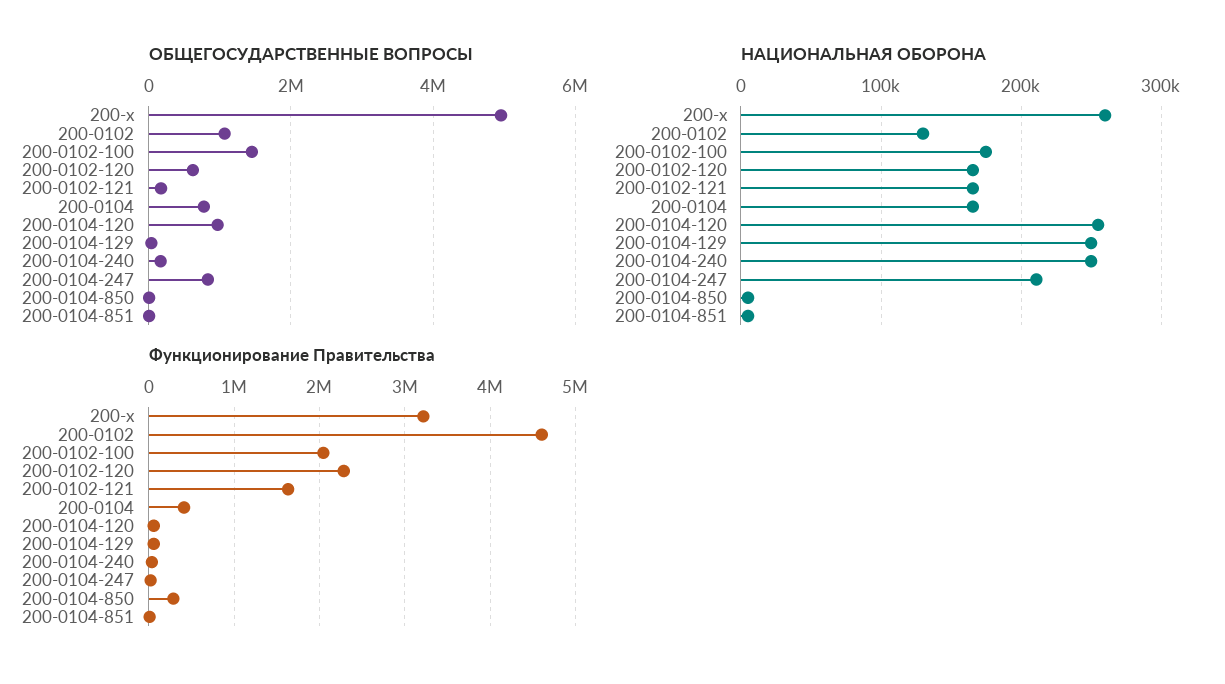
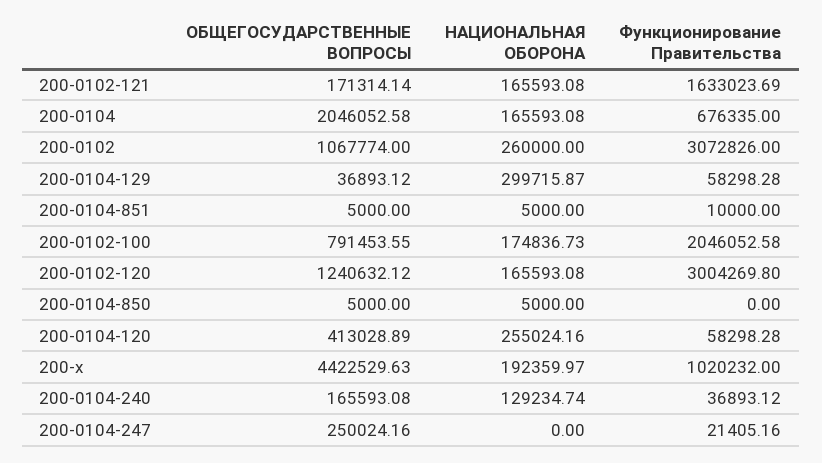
ОБЩЕГОСУДАРСТВЕННЫЕ ВОПРОСЫ, 200-х: 5000000 -> 4422529.63
ОБЩЕГОСУДАРСТВЕННЫЕ ВОПРОСЫ, 200-0102-100: 1400000 -> 791453.55
ОБЩЕГОСУДАРСТВЕННЫЕ ВОПРОСЫ, 200-0102-120: 600000 -> 1240632.12
ОБЩЕГОСУДАРСТВЕННЫЕ ВОПРОСЫ, 200-0104: 800000 -> 2046052.58
ОБЩЕГОСУДАРСТВЕННЫЕ ВОПРОСЫ, 200-0104-120: 1000000 -> 413028.89
ОБЩЕГОСУДАРСТВЕННЫЕ ВОПРОСЫ, 200-0104-247: 800000 -> 250024.16
НАЦИОНАЛЬНАЯ ОБОРОНА, 200-х: 260000 -> 192359.97
НАЦИОНАЛЬНАЯ ОБОРОНА, 200-0102: 130000 -> 260000
НАЦИОНАЛЬНАЯ ОБОРОНА, 200-0104-129: 250000 -> 299715.87
НАЦИОНАЛЬНАЯ ОБОРОНА, 200-0104-240: 250000 -> 129234.74
НАЦИОНАЛЬНАЯ ОБОРОНА, 200-0104-247: 210000 -> 0
Функционирование Правительства, 200-х: 3200000 -> 1020232
Функционирование Правительства, 200-0102: 4600000 -> 3072826
Функционирование Правительства, 200-0102-120: 2300000 -> 3004269.8
Функционирование Правительства, 200-0104: 400000 -> 676335
Функционирование Правительства, 200-0104-850: 300000 -> 0

